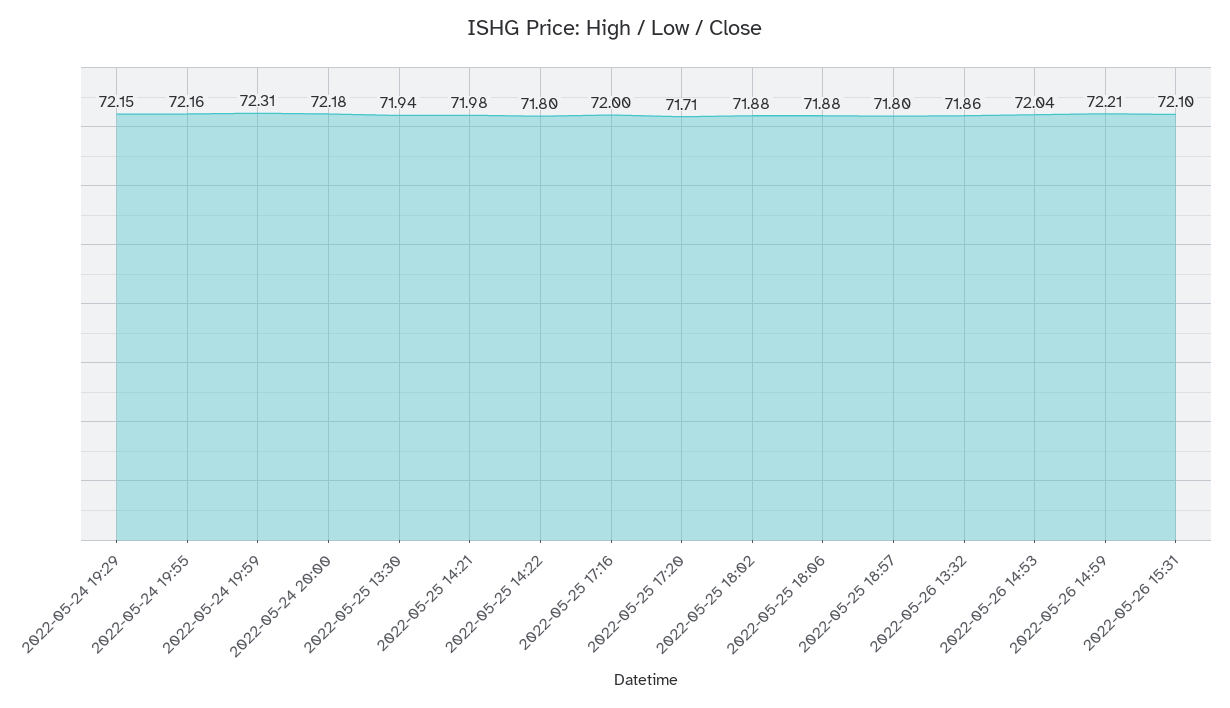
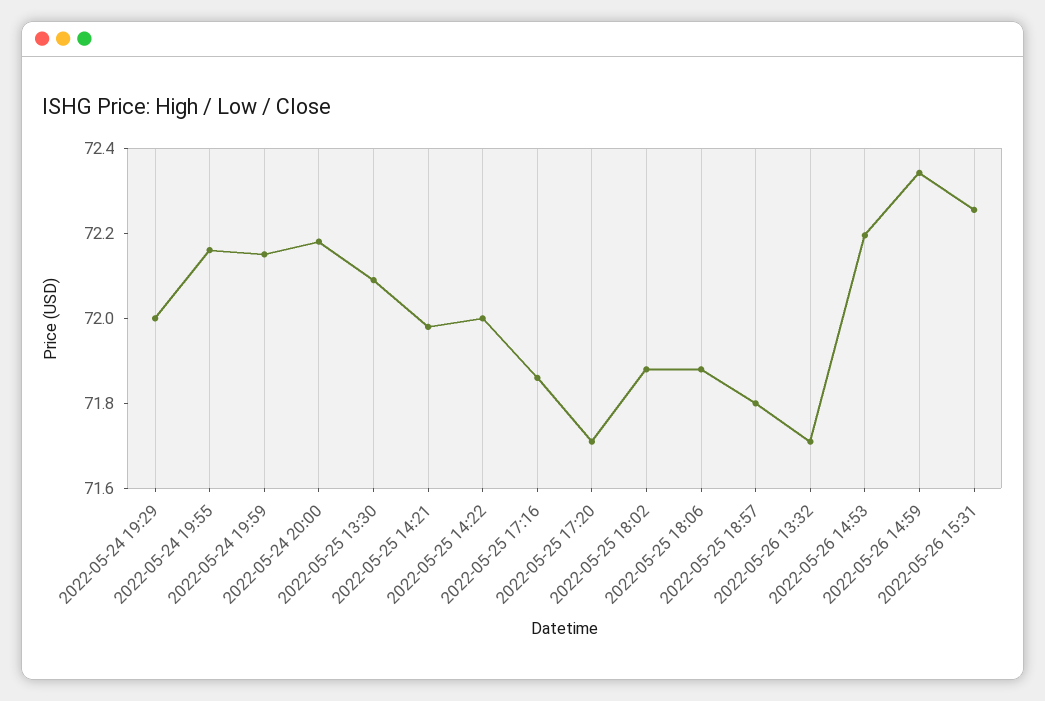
2022-05-24 19:29: 72.15 -> 72
2022-05-24 19:59: 72.31 -> 72.15
2022-05-25 13:30: 71.94 -> 72.1
2022-05-25 14:22: 71.8 -> 72
2022-05-25 17:16: 72 -> 71.85
2022-05-26 13:32: 71.86 -> 71.7
2022-05-26 14:53: 72.04 -> 72.2
2022-05-26 14:59: 72.21 -> 72.35
2022-05-26 15:31: 72.1 -> 72.25

